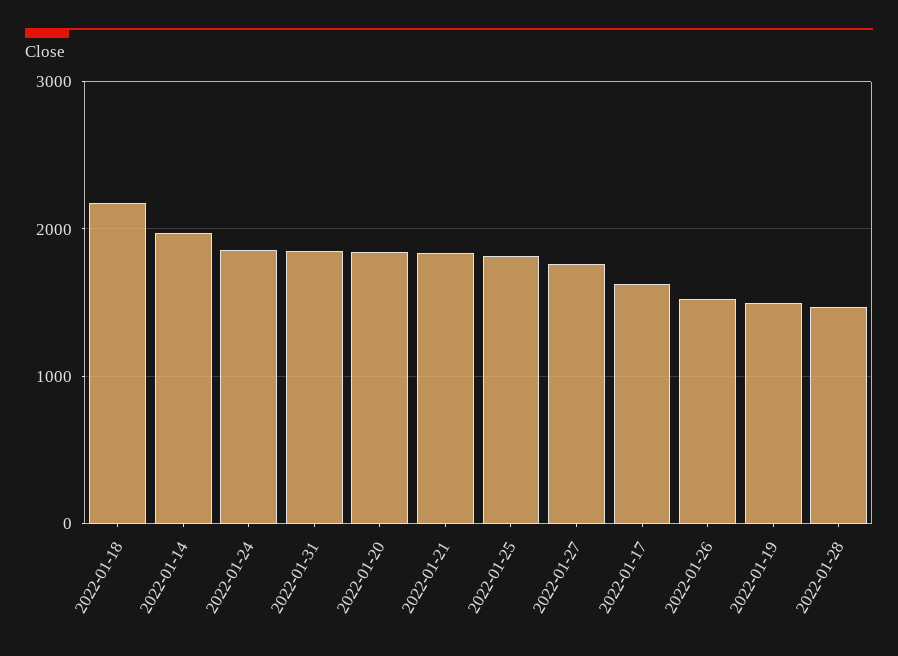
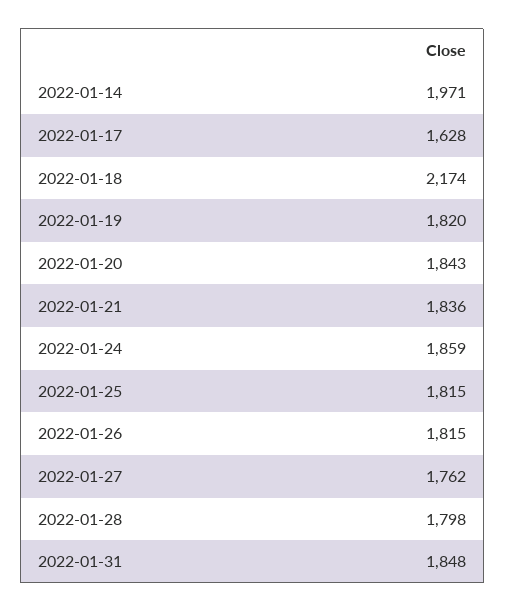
2022-01-26: 1500 -> 1815
2022-01-19: 1500 -> 1820
2022-01-28: 1500 -> 1798

